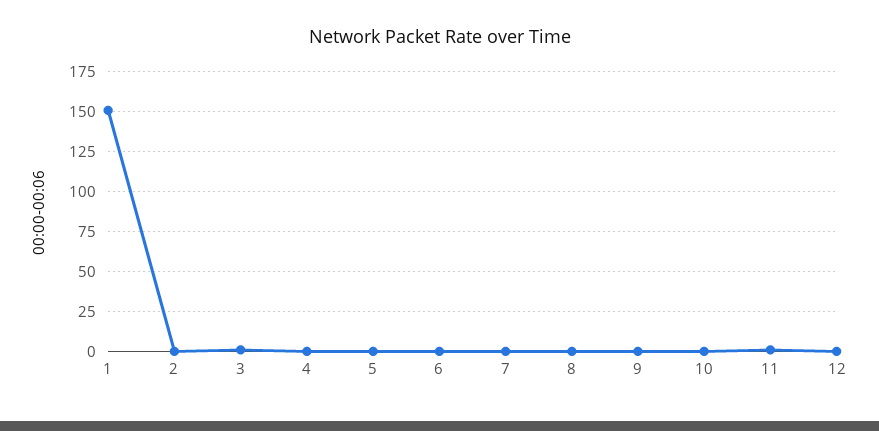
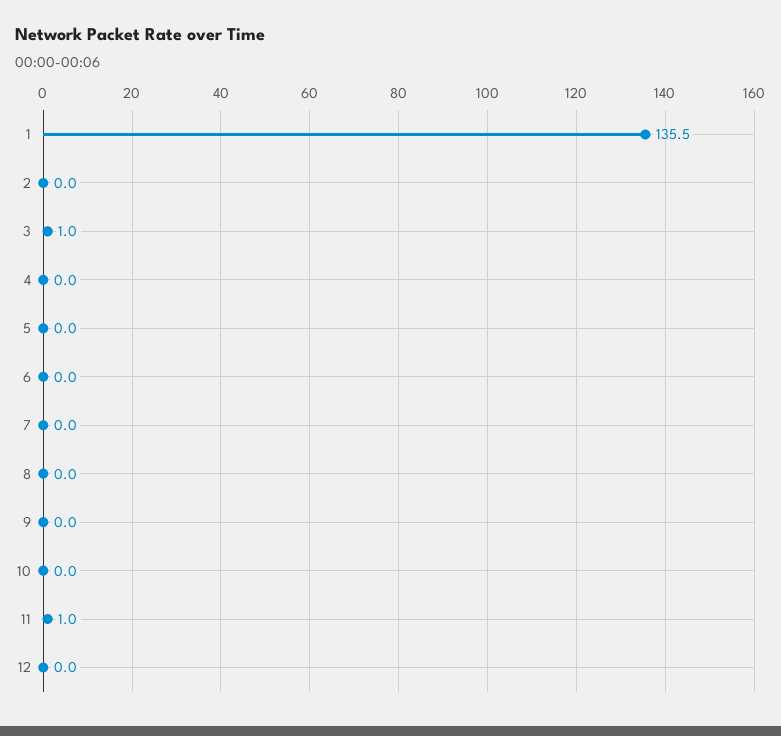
1: 150 -> 135.5

